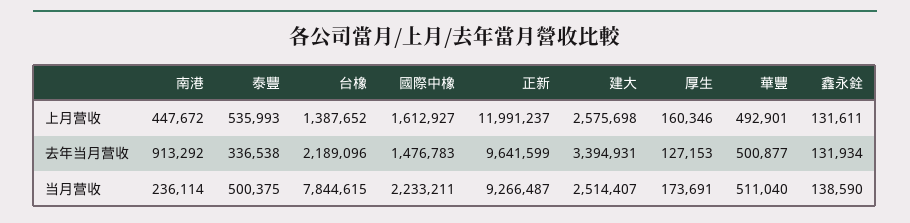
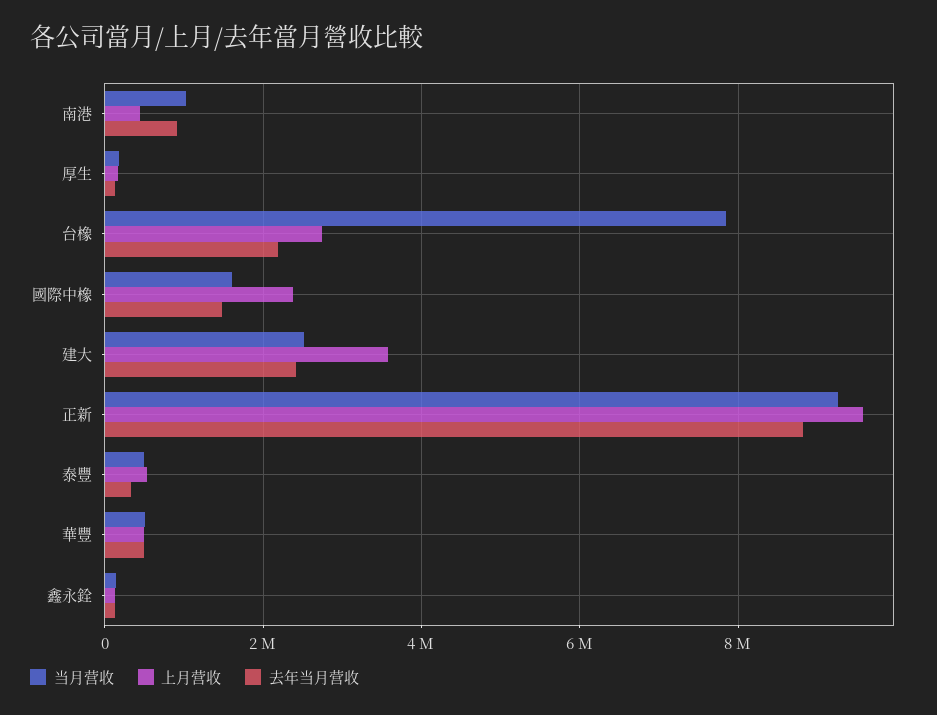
上月营收, 台橡: 1387652 -> 2800000
上月营收, 國際中橡: 1612927 -> 2400000
上月营收, 正新: 11991237 -> 9600000
上月营收, 建大: 2575698 -> 3600000
去年当月营收, 正新: 9641599 -> 8800000
去年当月营收, 建大: 3394931 -> 2400000
当月营收, 南港: 236114 -> 1000000
当月营收, 國際中橡: 2233211 -> 1600000

